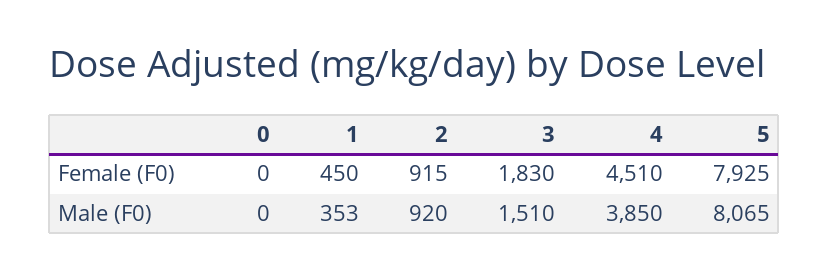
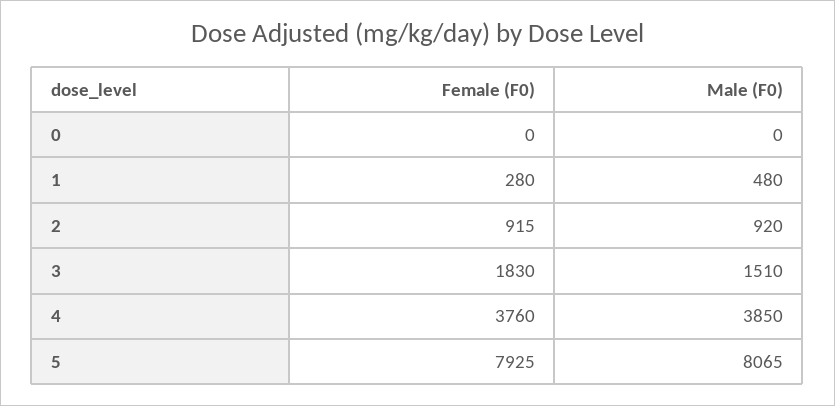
1, Female (F0): 450 -> 280
4, Female (F0): 4510 -> 3760
1, Male (F0): 353 -> 480

